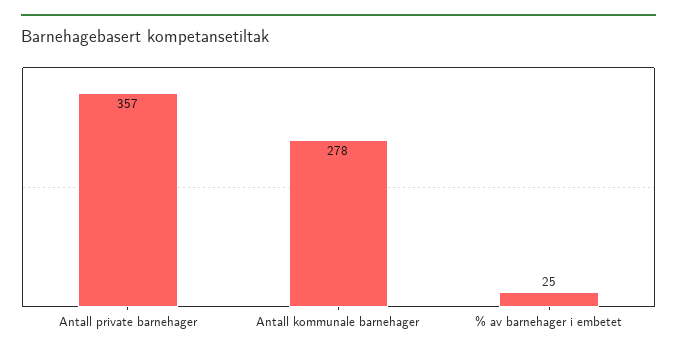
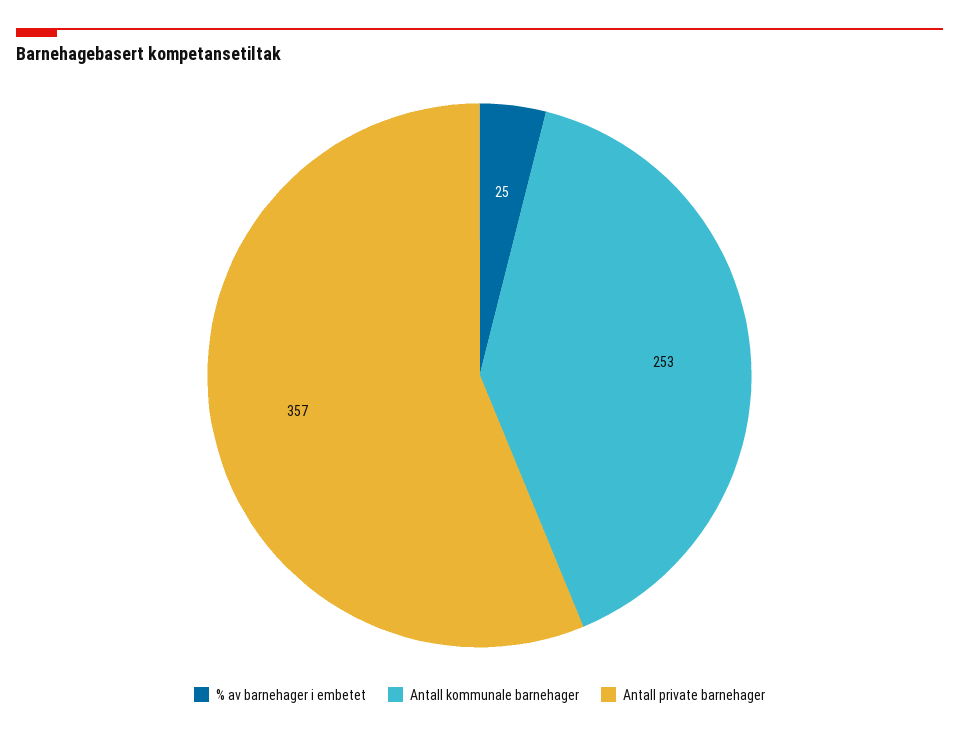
Antall kommunale barnehager: 278 -> 253

